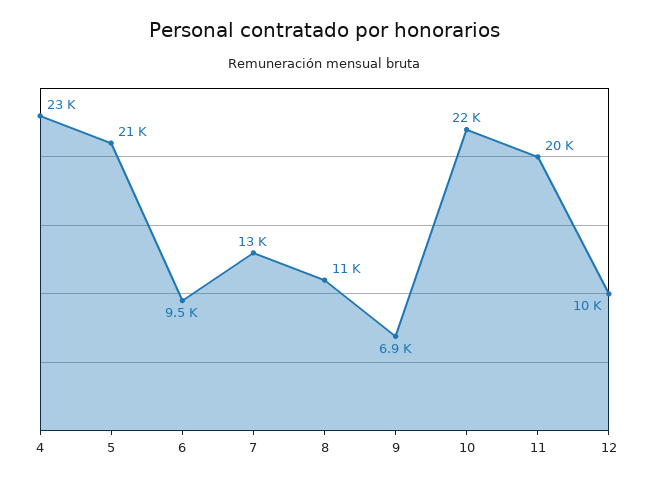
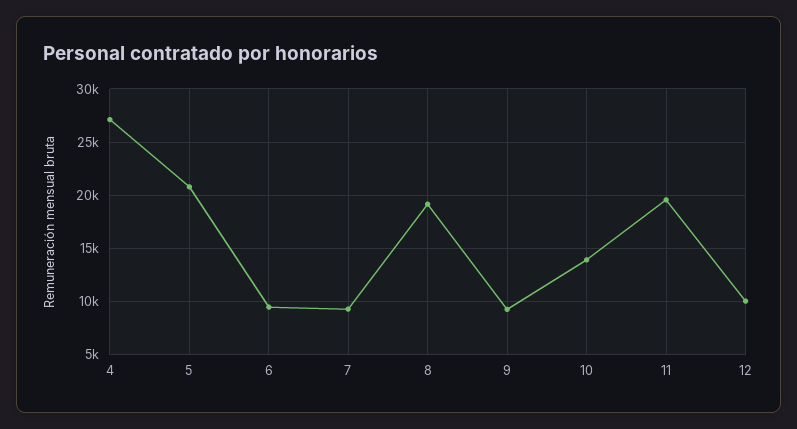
4: 23000 -> 27000
7: 13000 -> 9000
8: 11000 -> 19000
9: 6900 -> 9000
10: 22000 -> 14000

